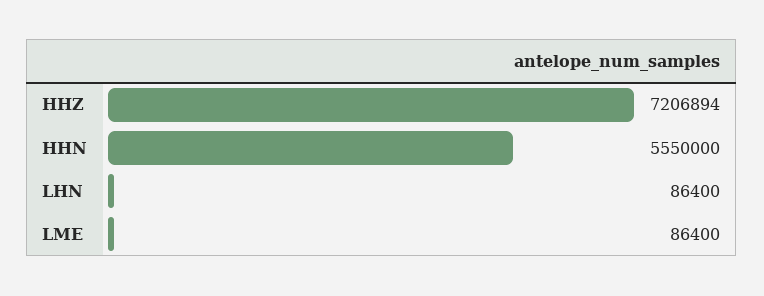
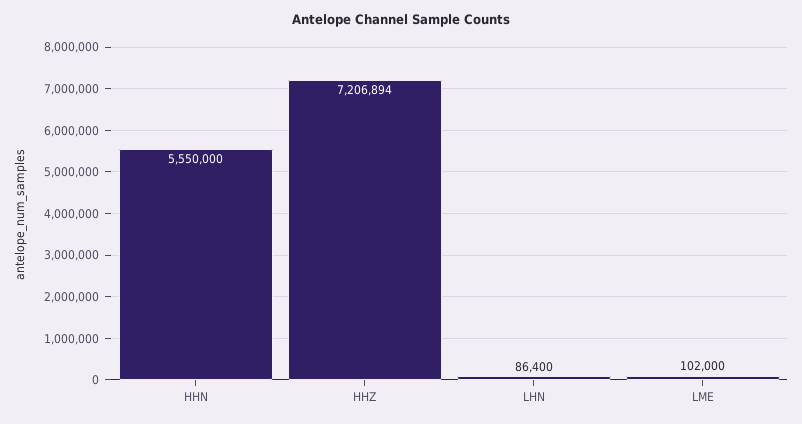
LME: 86400 -> 102000

